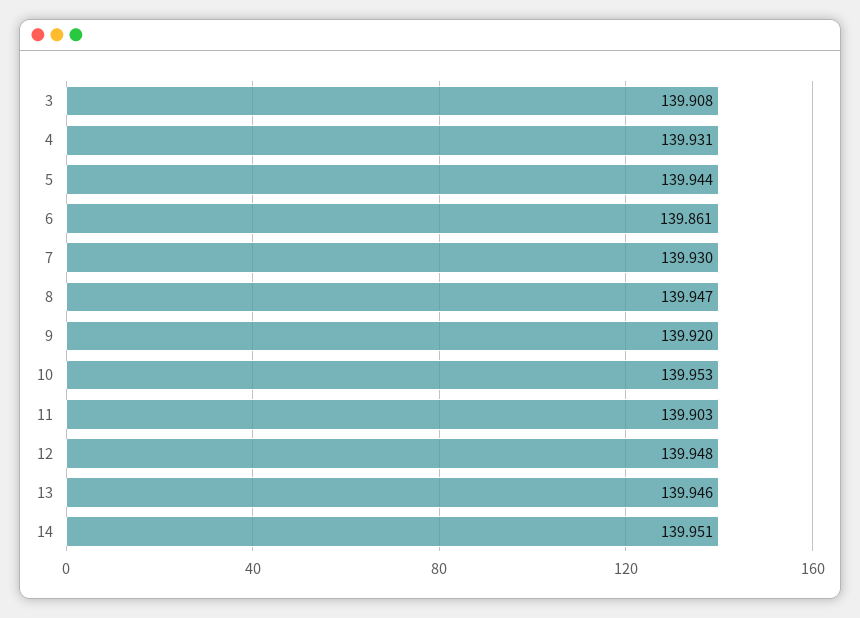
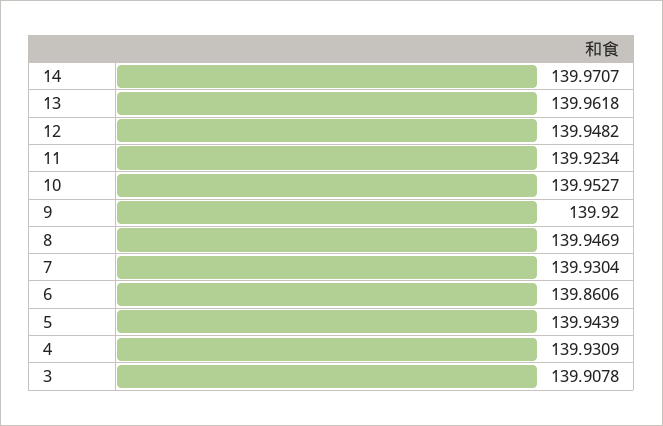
11: 139.903 -> 139.9234
13: 139.946 -> 139.9618
14: 139.951 -> 139.9707

